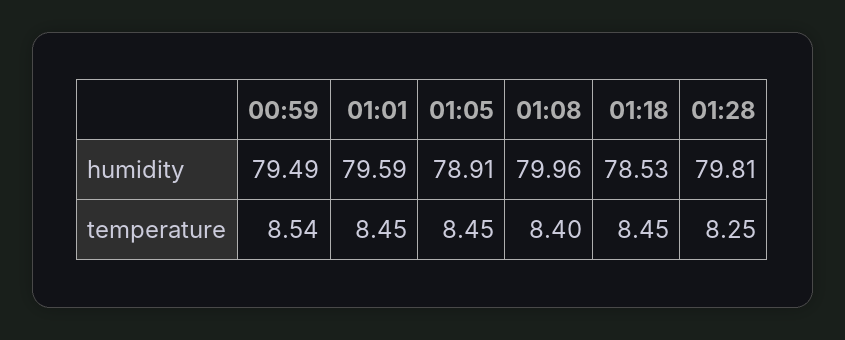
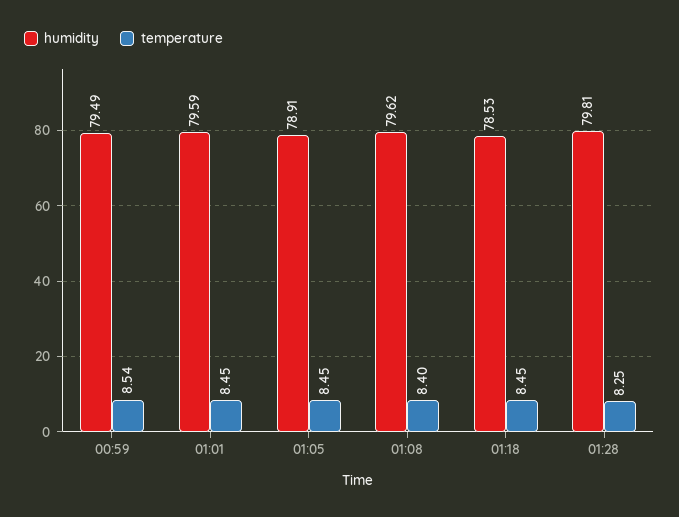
humidity, 01:08: 79.96 -> 79.62

